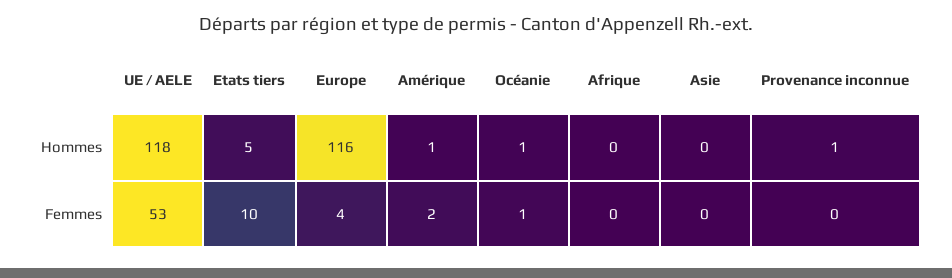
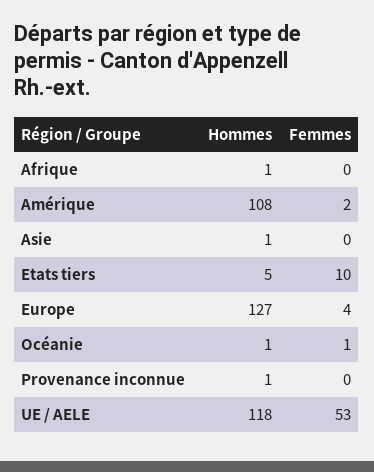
Europe, Hommes: 116 -> 127
Amérique, Hommes: 1 -> 108
Afrique, Hommes: 0 -> 1
Asie, Hommes: 0 -> 1

